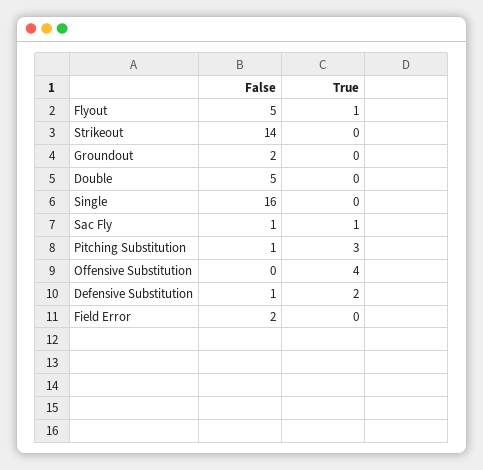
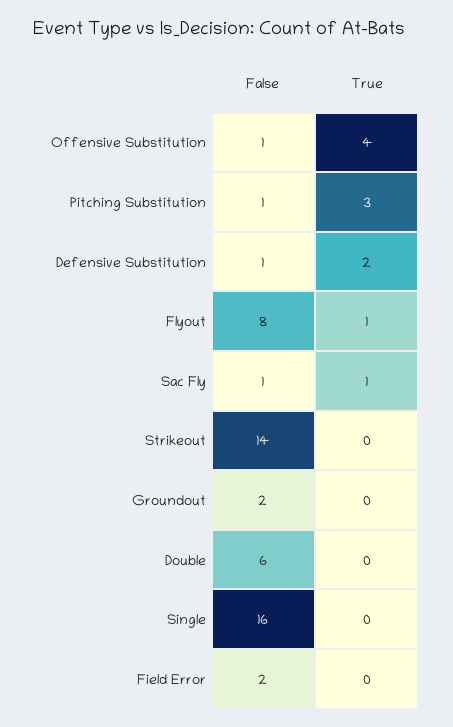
False, Flyout: 5 -> 8
False, Double: 5 -> 6
False, Offensive Substitution: 0 -> 1

